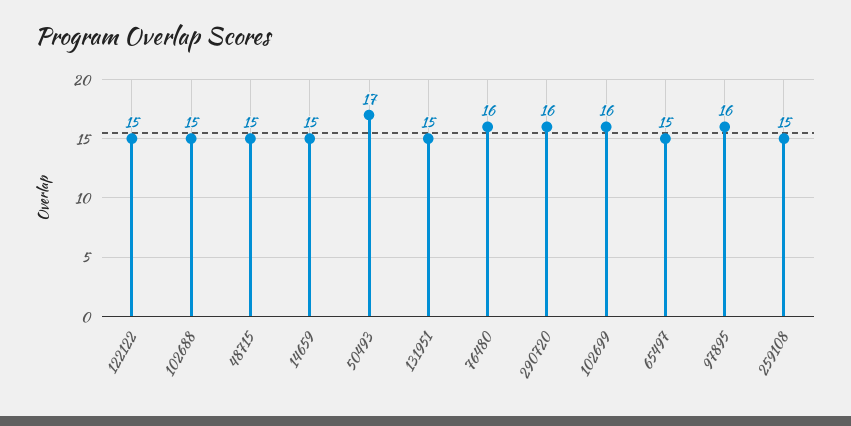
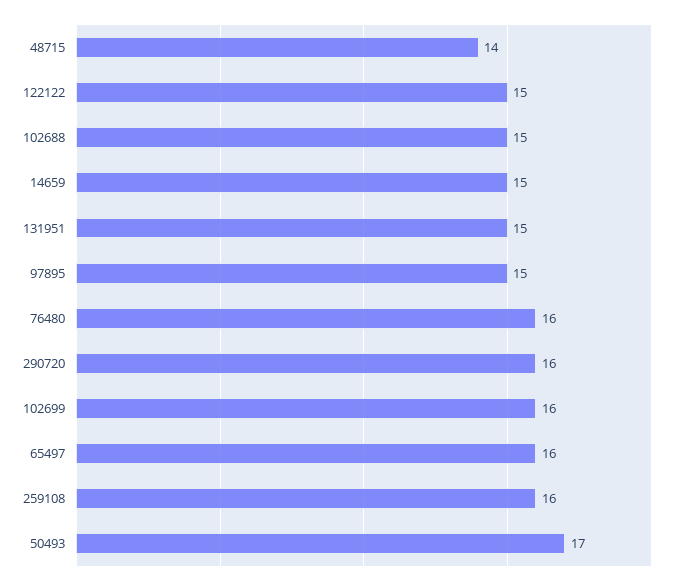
48715: 15 -> 14
65497: 15 -> 16
97895: 16 -> 15
259108: 15 -> 16

